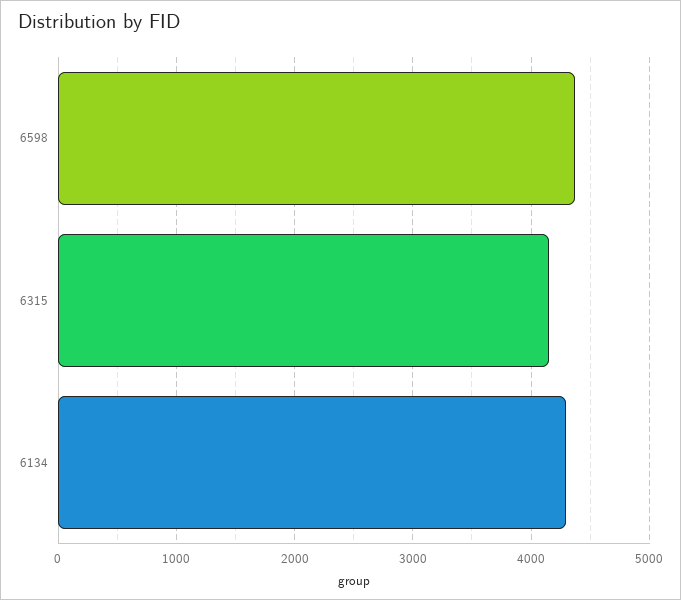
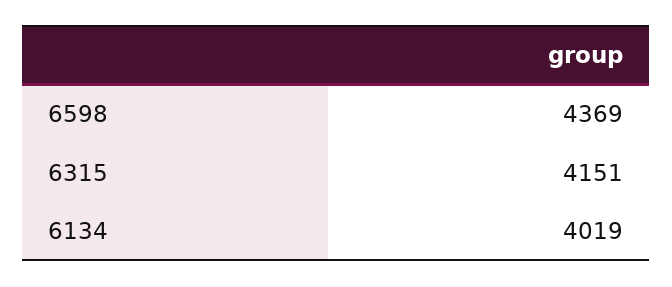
6134: 4300 -> 4019

